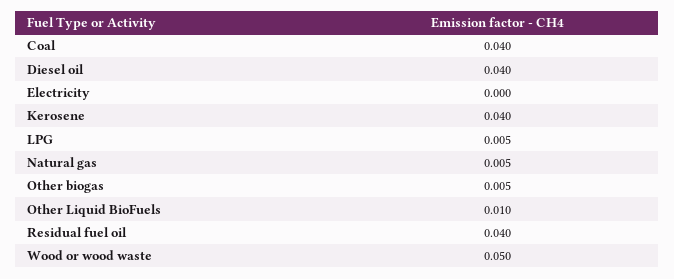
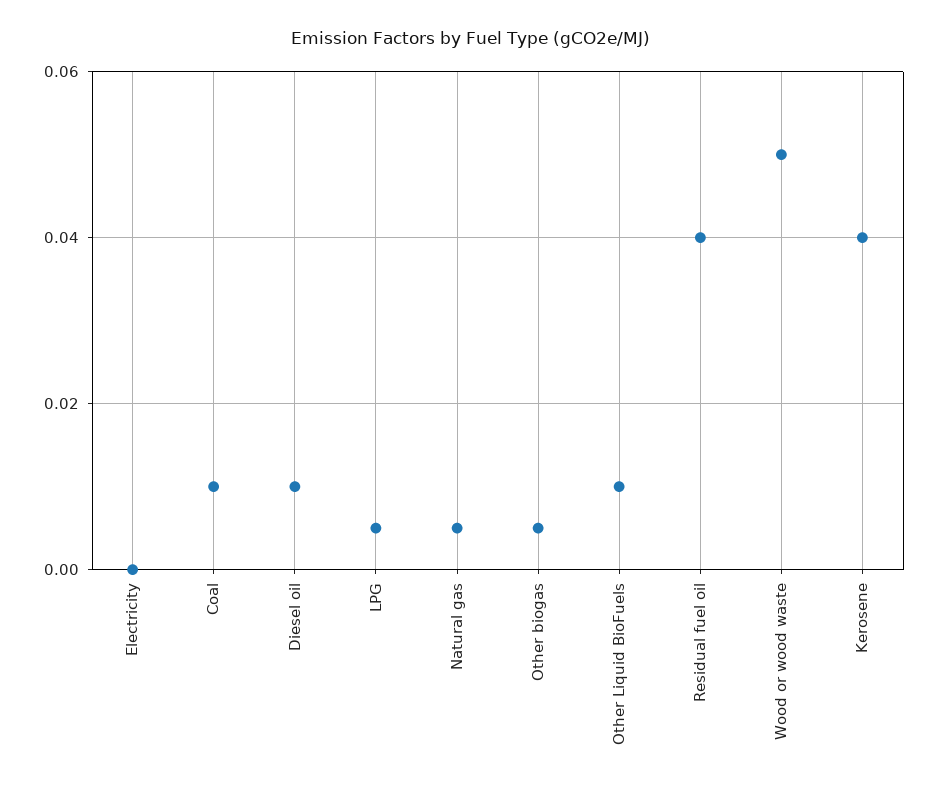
Coal: 0.04 -> 0.01
Diesel oil: 0.04 -> 0.01

